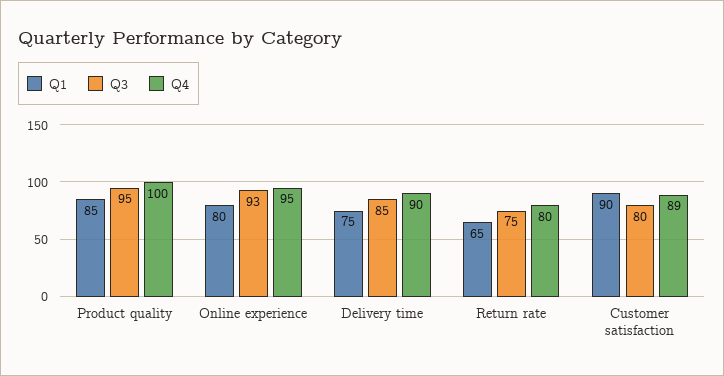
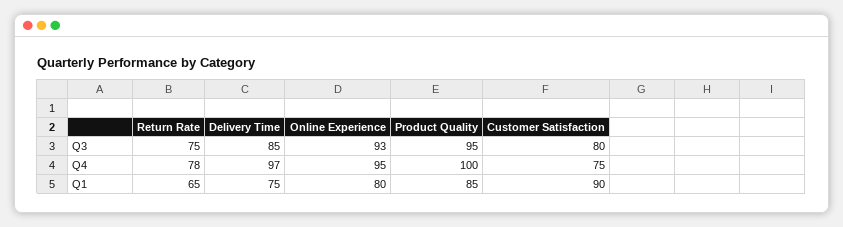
Q4, Delivery time: 90 -> 97
Q4, Return rate: 80 -> 78
Q4, Customer satisfaction: 89 -> 75

